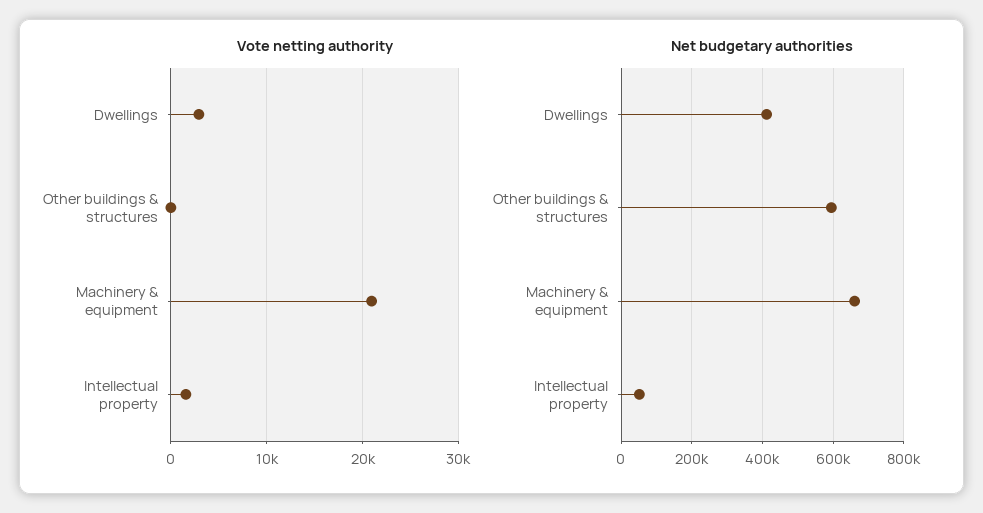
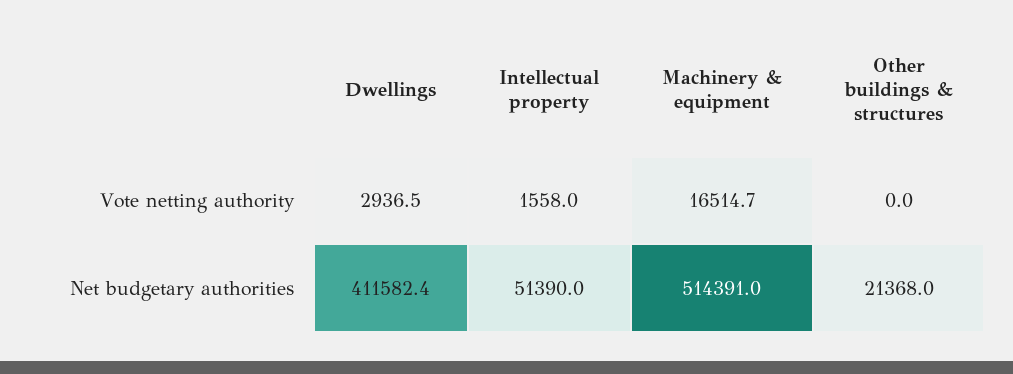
Vote netting authority, Machinery & equipment: 21000 -> 16514.7
Net budgetary authorities, Other buildings & structures: 600000 -> 21368
Net budgetary authorities, Machinery & equipment: 660000 -> 514391

